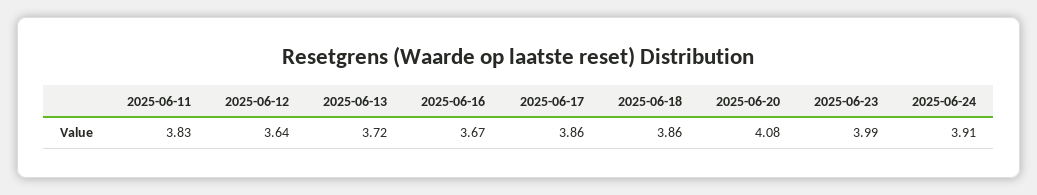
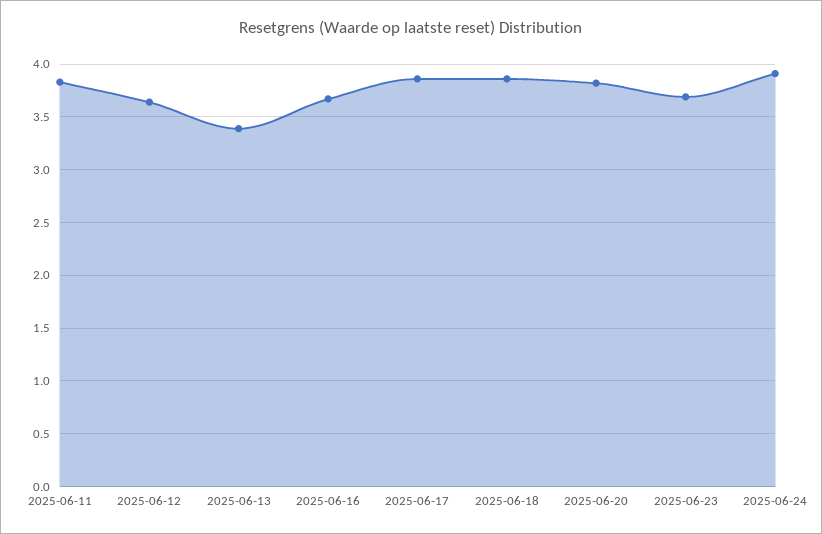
2025-06-13: 3.72 -> 3.4
2025-06-20: 4.08 -> 3.8
2025-06-23: 3.99 -> 3.7

